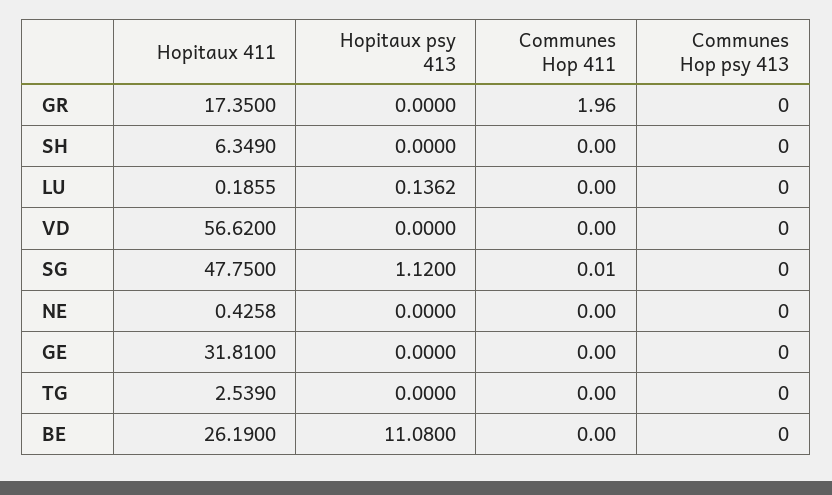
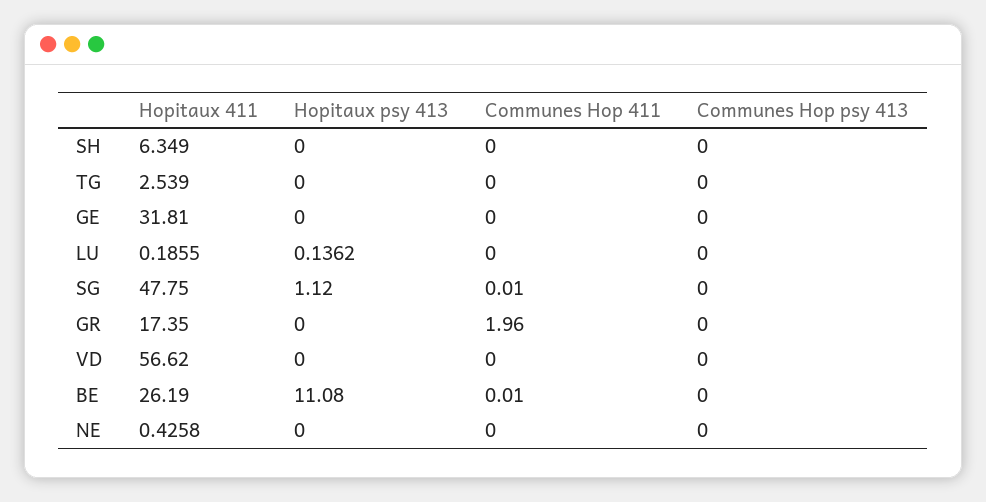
Communes Hop 411, BE: 0 -> 0.01

